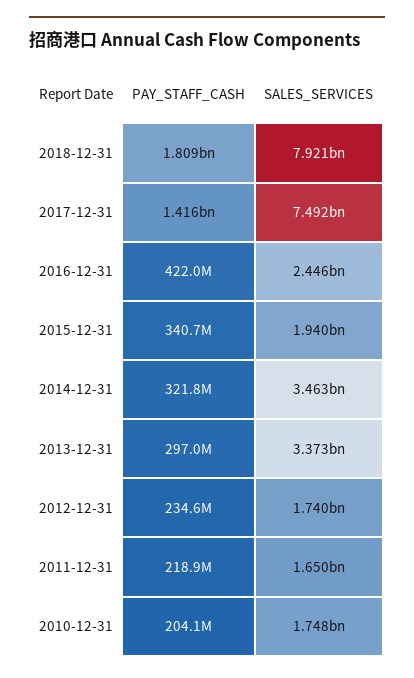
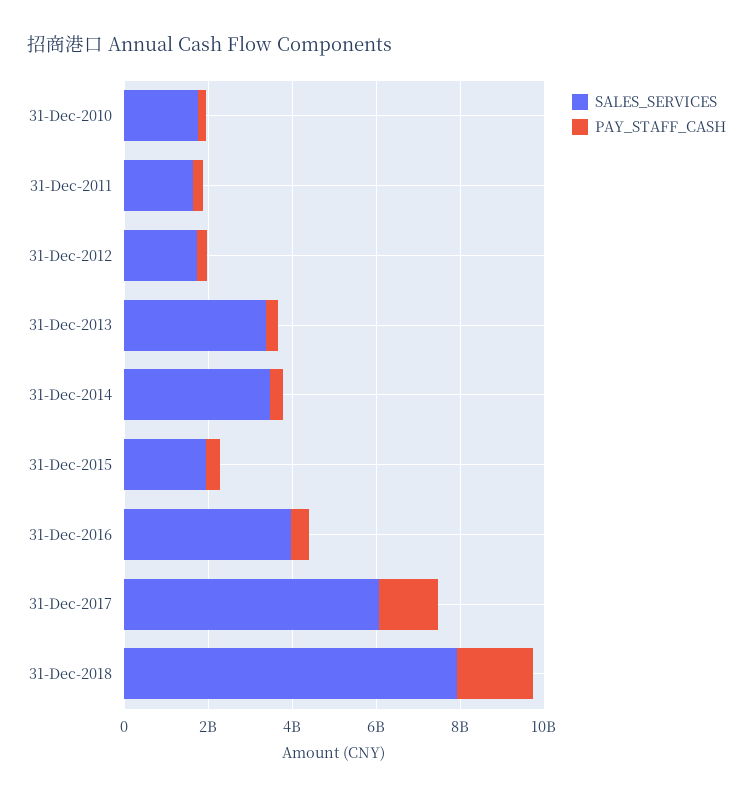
SALES_SERVICES, 2017-12-31: 7492000000 -> 6000000000
SALES_SERVICES, 2016-12-31: 2446000000 -> 4000000000

